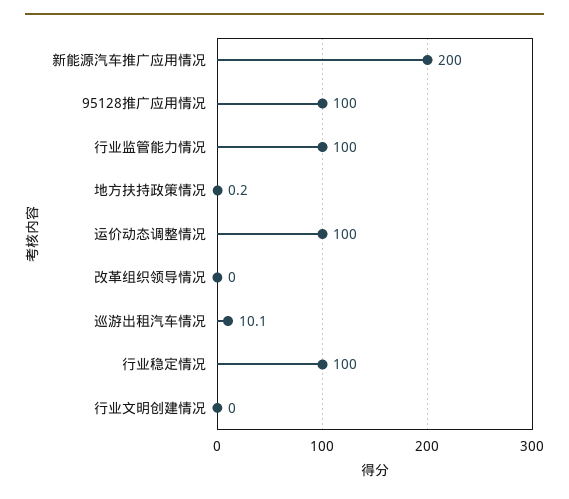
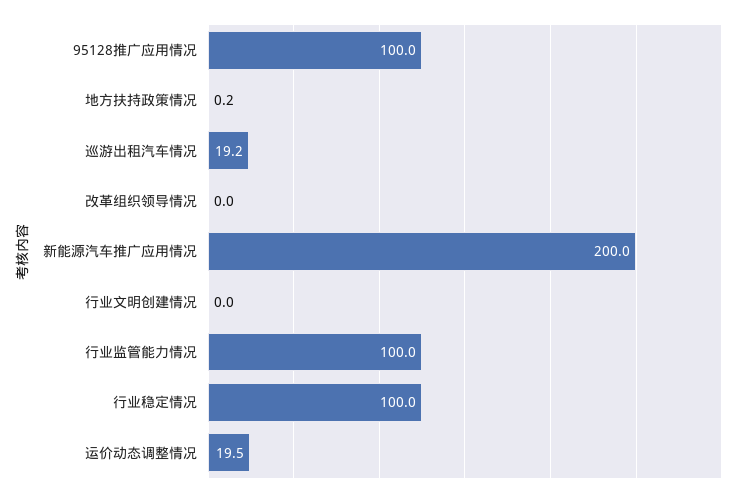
运价动态调整情况: 100 -> 19.5
巡游出租汽车情况: 10.1 -> 19.2

